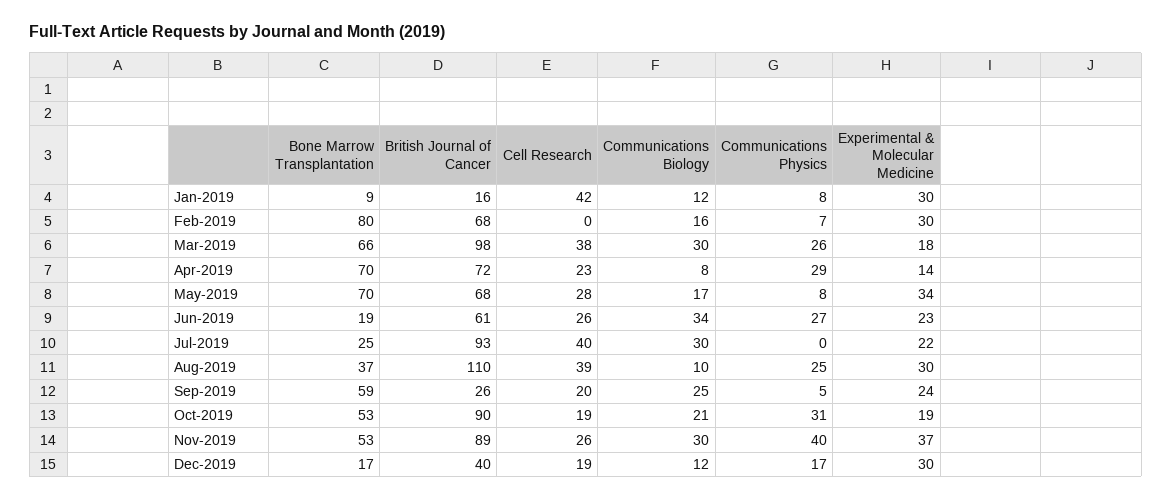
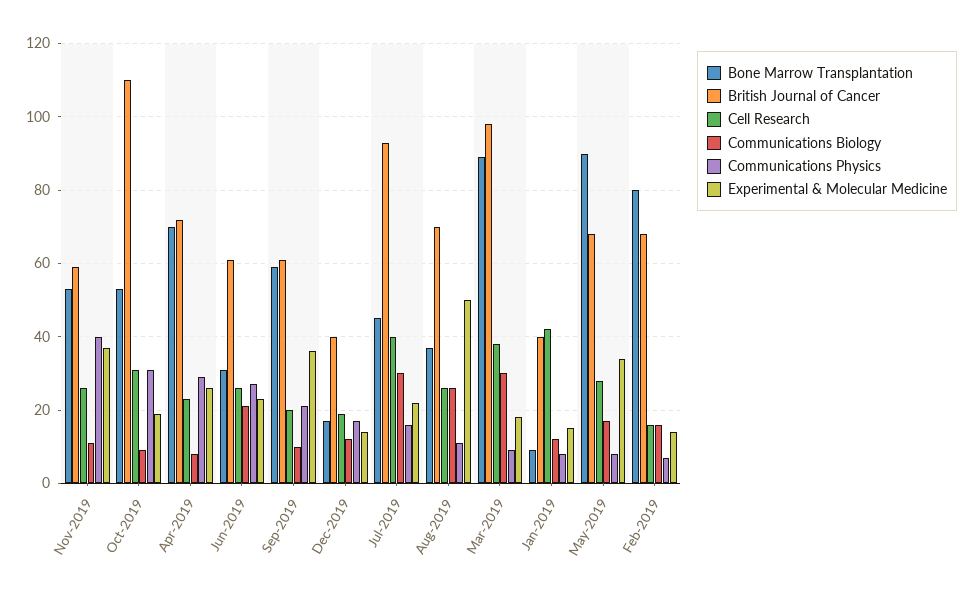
British Journal of Cancer, Jan-2019: 16 -> 40
Experimental & Molecular Medicine, Jan-2019: 30 -> 15
Cell Research, Feb-2019: 0 -> 15
Experimental & Molecular Medicine, Feb-2019: 30 -> 15
Bone Marrow Transplantation, Mar-2019: 66 -> 90
Communications Physics, Mar-2019: 26 -> 10
Experimental & Molecular Medicine, Apr-2019: 14 -> 25
Bone Marrow Transplantation, May-2019: 70 -> 90
Bone Marrow Transplantation, Jun-2019: 19 -> 30
Communications Biology, Jun-2019: 34 -> 20
Bone Marrow Transplantation, Jul-2019: 25 -> 45
Communications Physics, Jul-2019: 0 -> 15
British Journal of Cancer, Aug-2019: 110 -> 70
Cell Research, Aug-2019: 39 -> 25
Communications Biology, Aug-2019: 10 -> 25
Communications Physics, Aug-2019: 25 -> 10
Experimental & Molecular Medicine, Aug-2019: 30 -> 50
British Journal of Cancer, Sep-2019: 26 -> 60
Communications Biology, Sep-2019: 25 -> 10
Communications Physics, Sep-2019: 5 -> 20
Experimental & Molecular Medicine, Sep-2019: 24 -> 35
British Journal of Cancer, Oct-2019: 90 -> 110
Cell Research, Oct-2019: 19 -> 30
Communications Biology, Oct-2019: 21 -> 10
British Journal of Cancer, Nov-2019: 89 -> 60
Communications Biology, Nov-2019: 30 -> 10
Experimental & Molecular Medicine, Dec-2019: 30 -> 15

